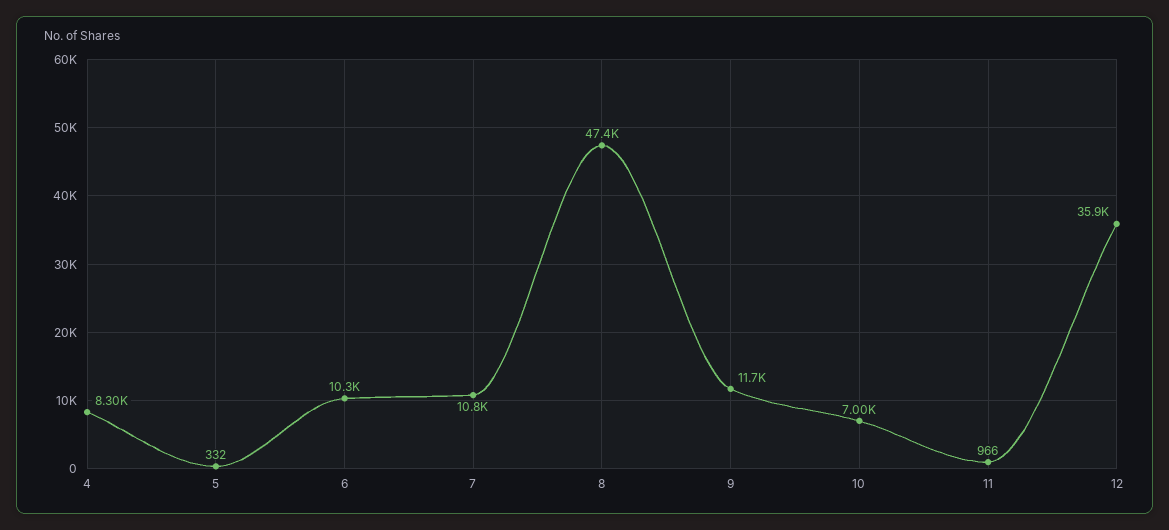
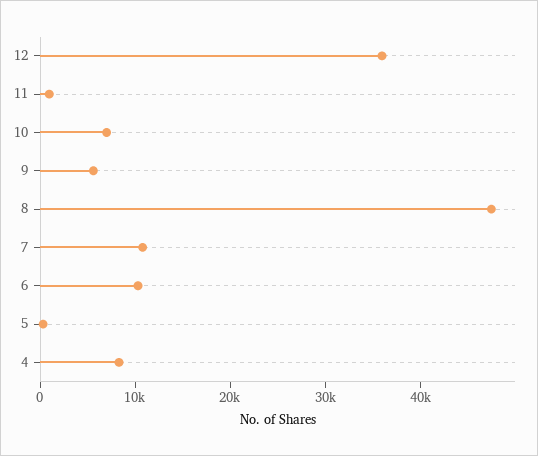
9: 11700 -> 6000

